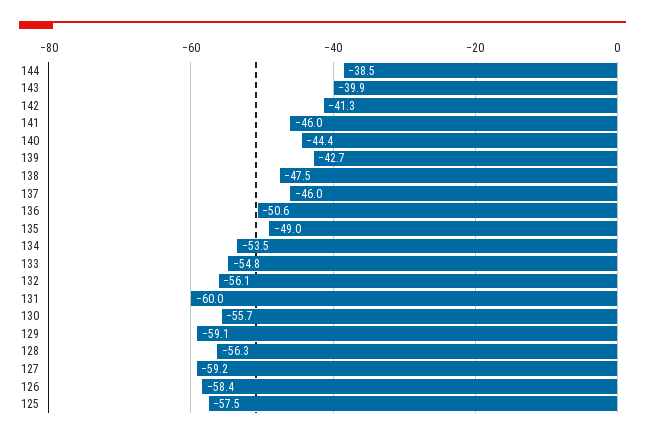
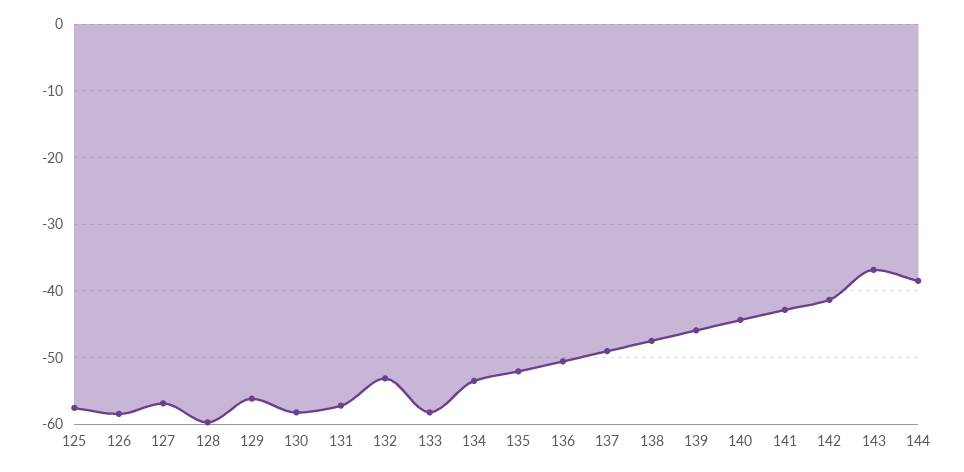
143: -39.9 -> -37
141: -46 -> -43
139: -42.7 -> -46
137: -46 -> -49
135: -49 -> -52
133: -54.8 -> -58
132: -56.1 -> -53
131: -60 -> -57
130: -55.7 -> -58
129: -59.1 -> -56
128: -56.3 -> -60
127: -59.2 -> -57

